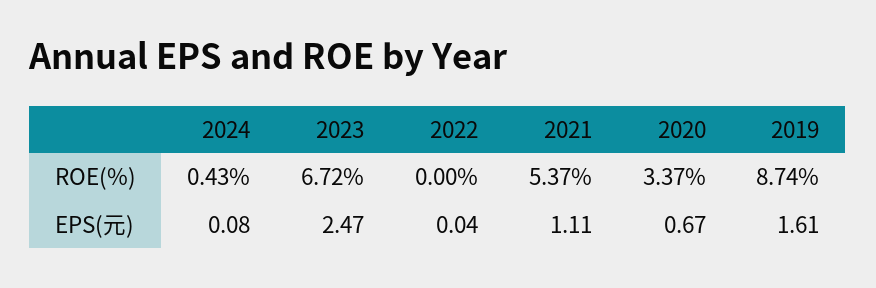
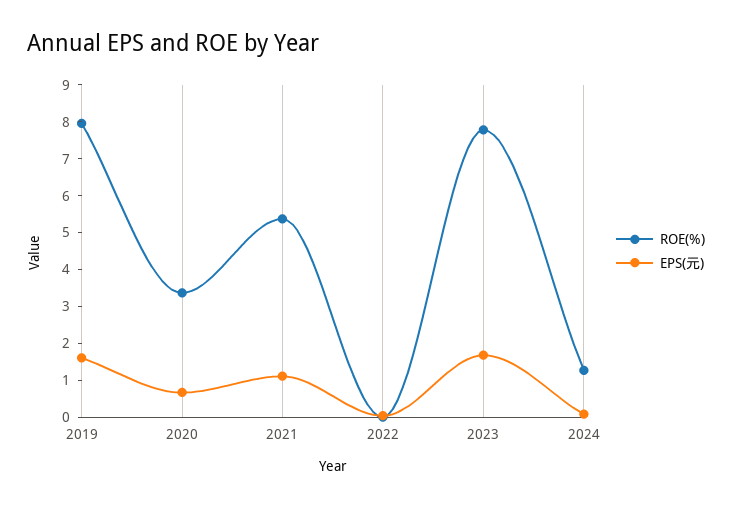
ROE(%), 2024: 0.43 -> 1.25
ROE(%), 2023: 6.72 -> 7.75
ROE(%), 2019: 8.74 -> 8
EPS(元), 2023: 2.47 -> 1.75

